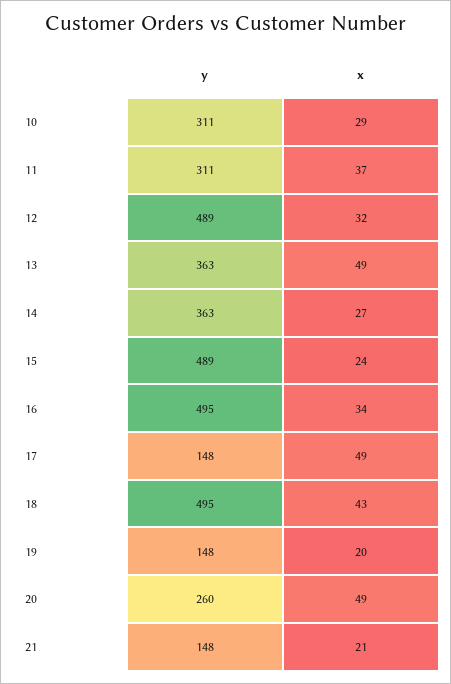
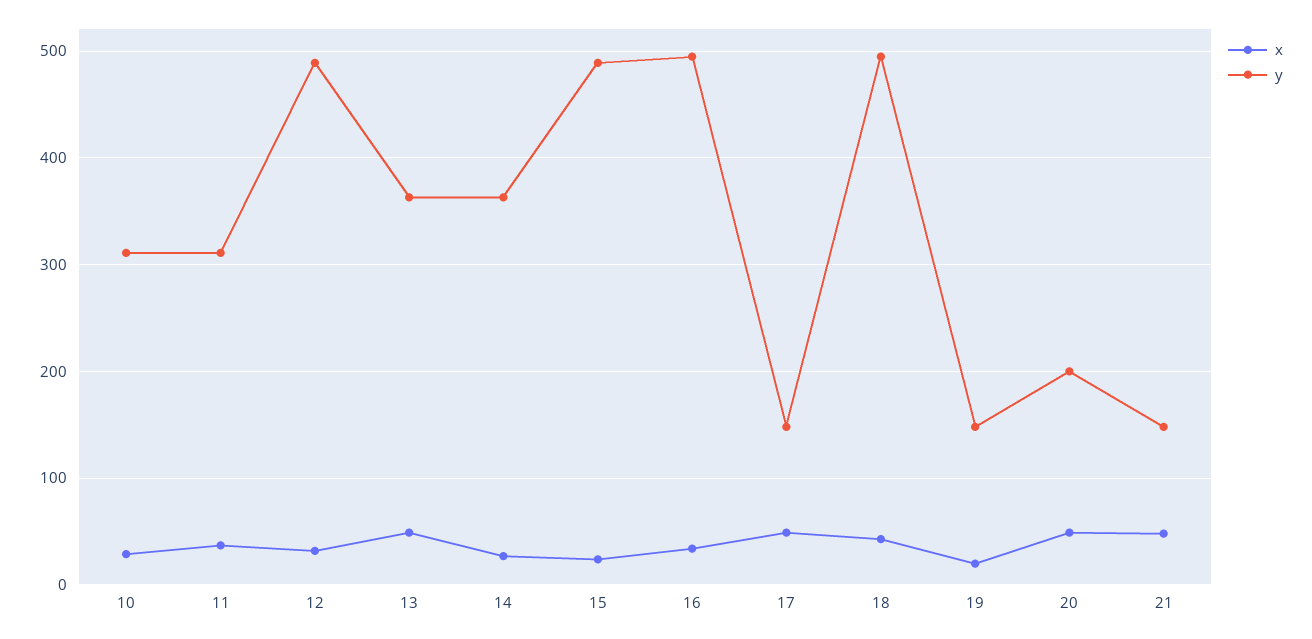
y, 20: 260 -> 200
x, 21: 21 -> 50

